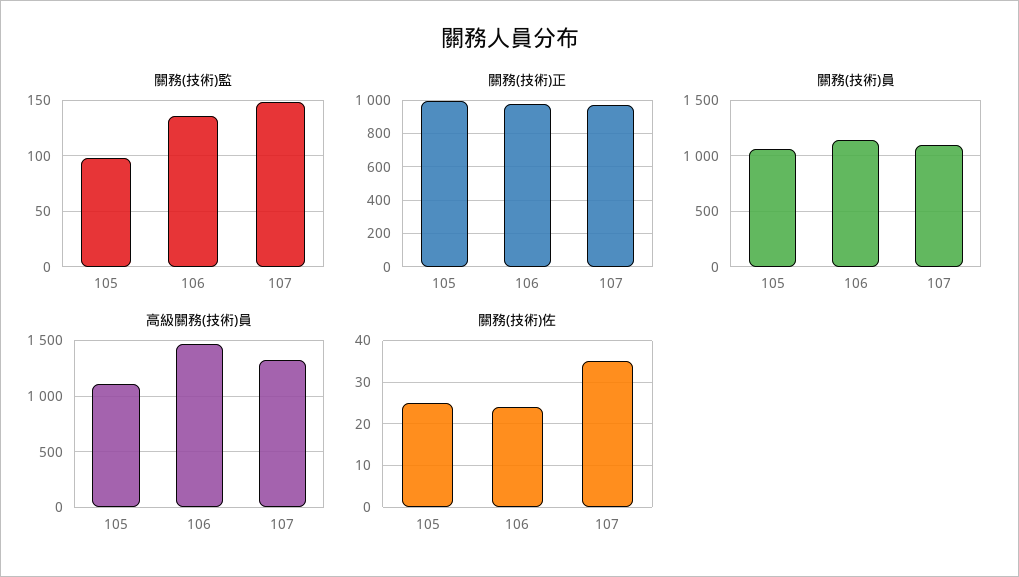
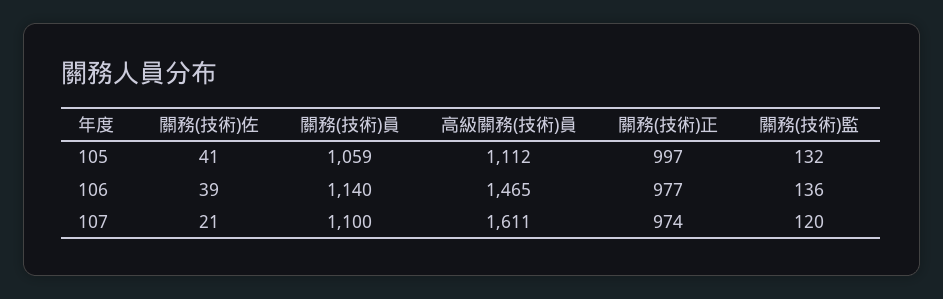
關務(技術)監, 105: 100 -> 132
關務(技術)監, 107: 150 -> 120
高級關務(技術)員, 107: 1300 -> 1611
關務(技術)佐, 105: 25 -> 41
關務(技術)佐, 106: 25 -> 39
關務(技術)佐, 107: 35 -> 21

